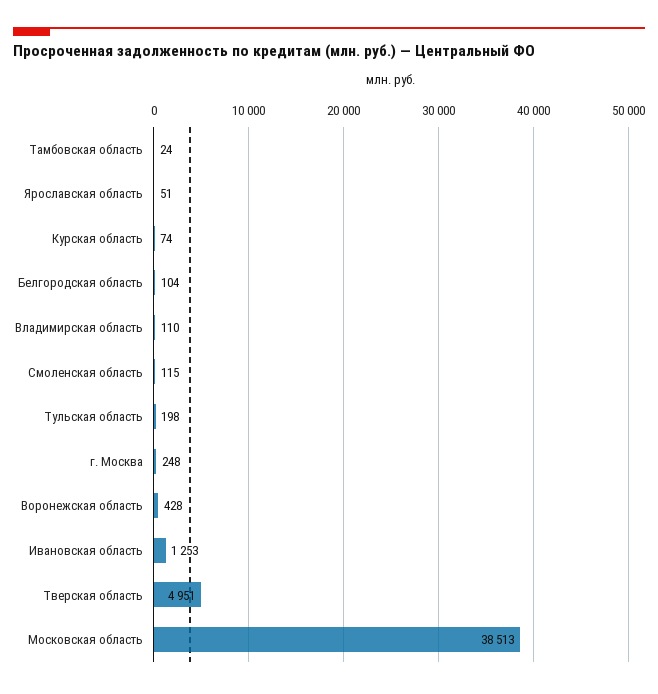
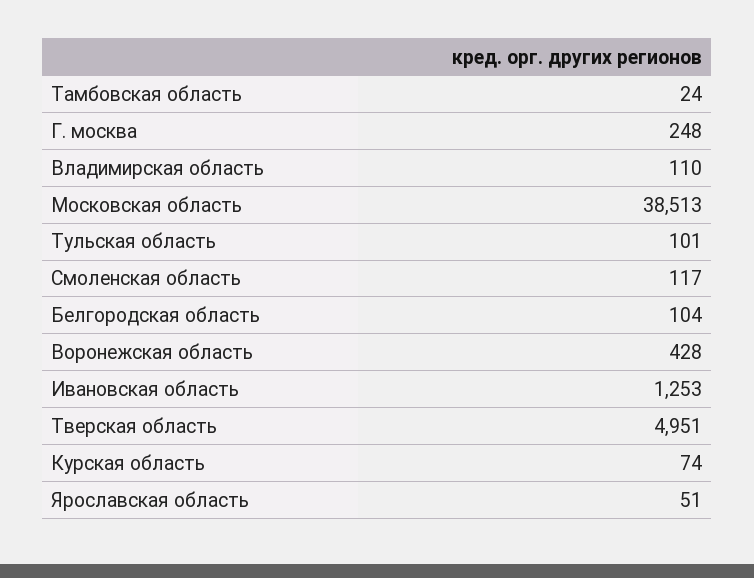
Смоленская область: 115 -> 117
Тульская область: 198 -> 101

